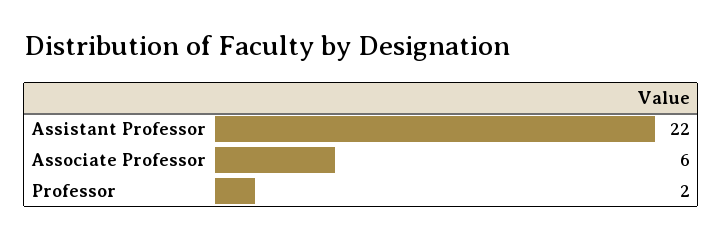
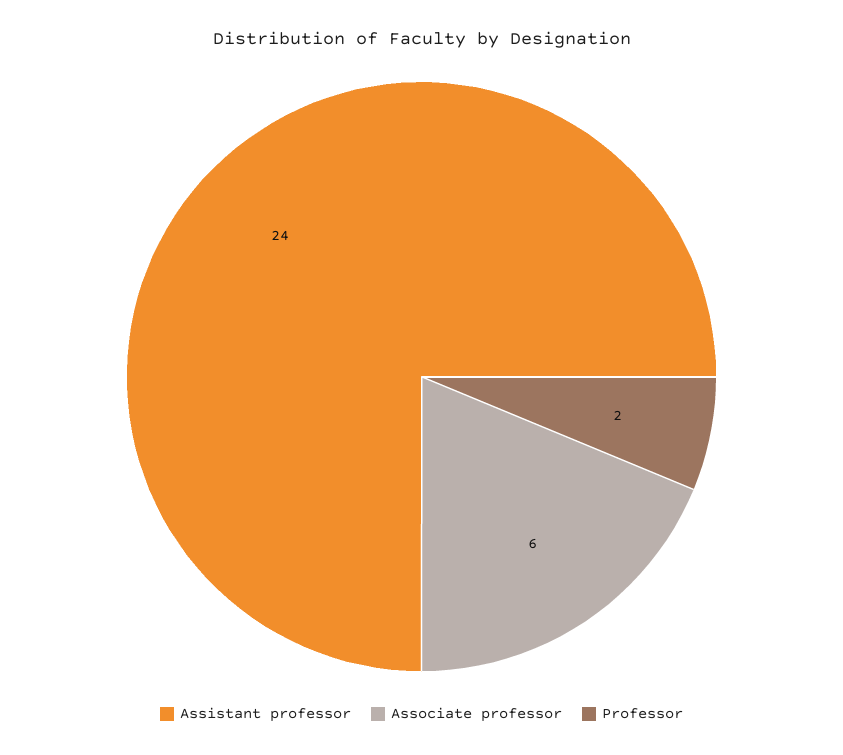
Assistant Professor: 22 -> 24

